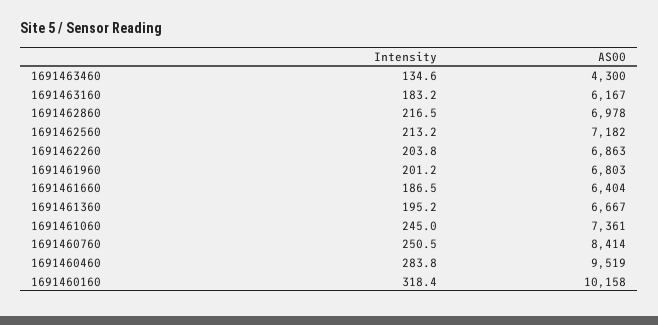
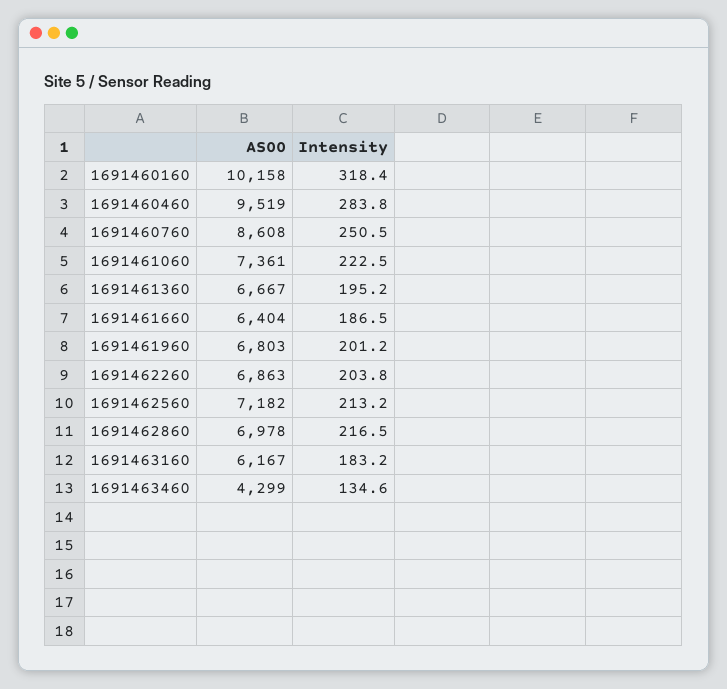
AS00, 1691463460: 4300 -> 4299
Intensity, 1691461060: 245 -> 222.5
AS00, 1691460760: 8414 -> 8608

